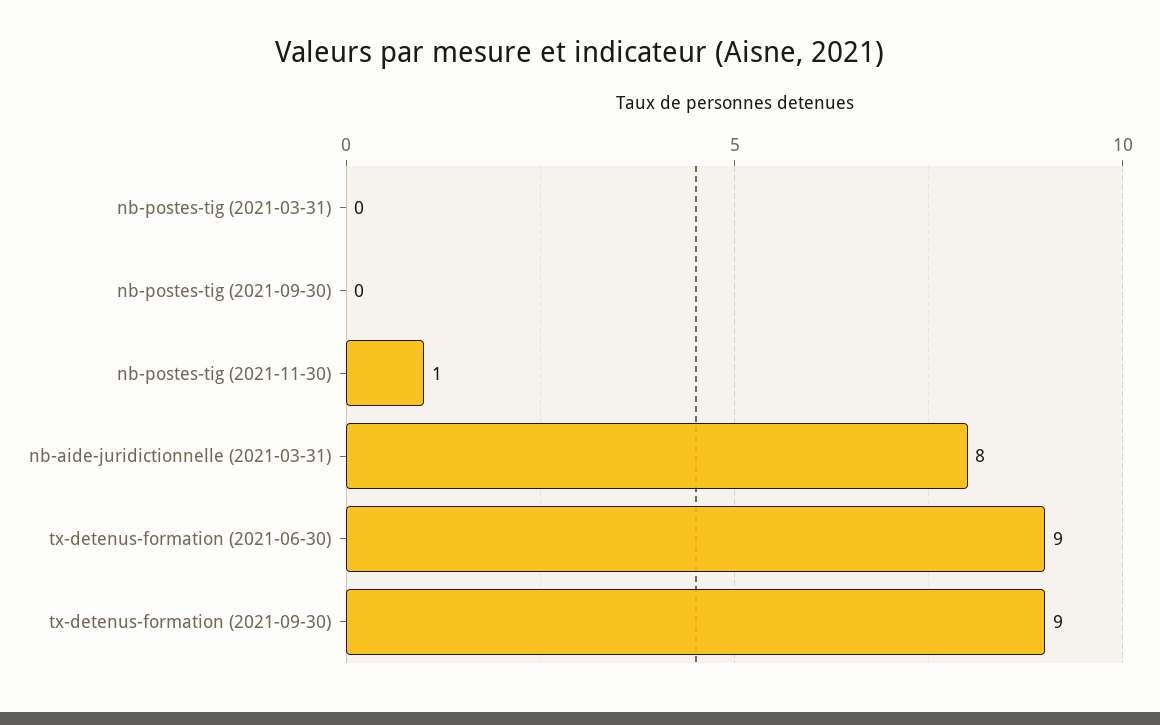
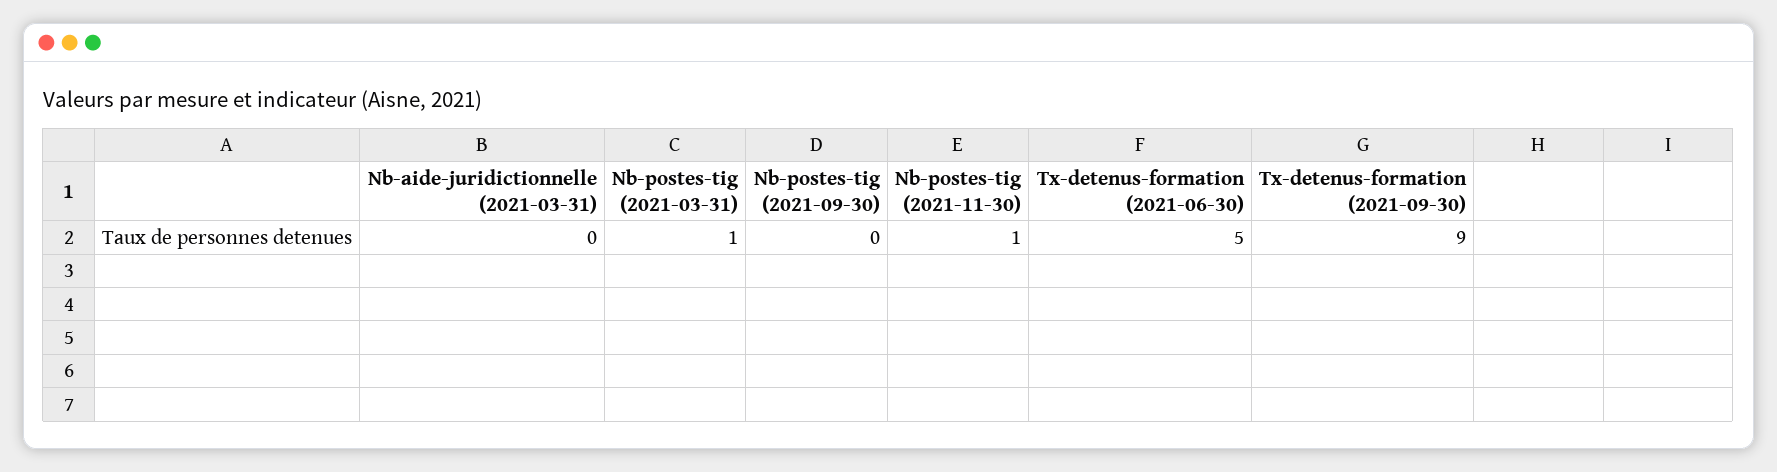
nb-postes-tig (2021-03-31): 0 -> 1
nb-aide-juridictionnelle (2021-03-31): 8 -> 0
tx-detenus-formation (2021-06-30): 9 -> 5

